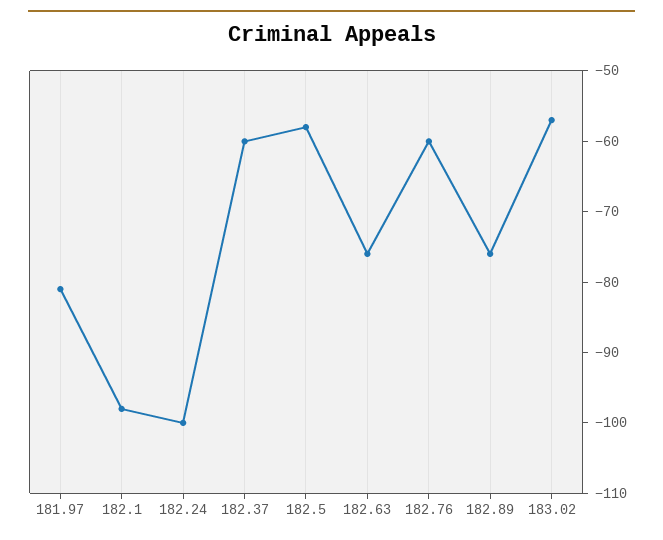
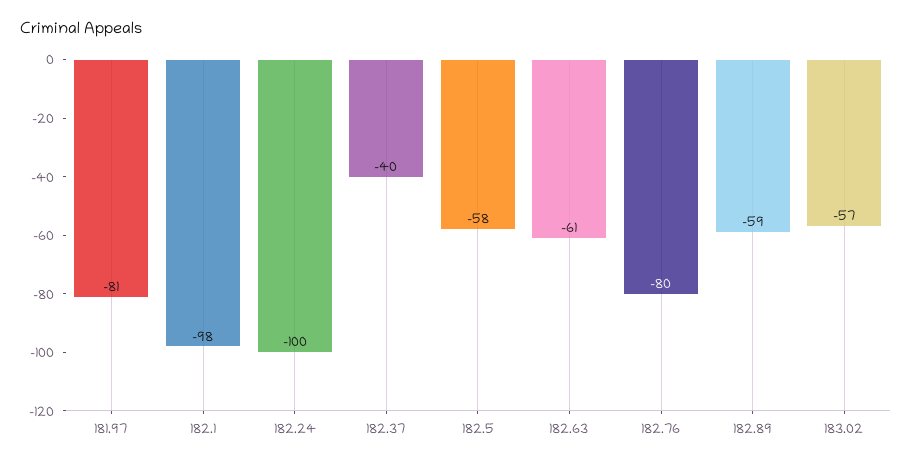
182.37: -60 -> -40
182.63: -75 -> -61
182.76: -60 -> -80
182.89: -75 -> -59

